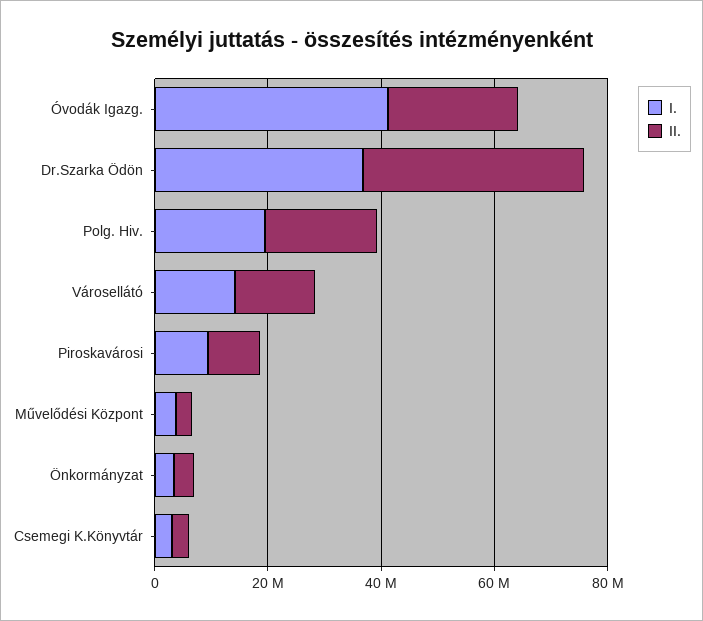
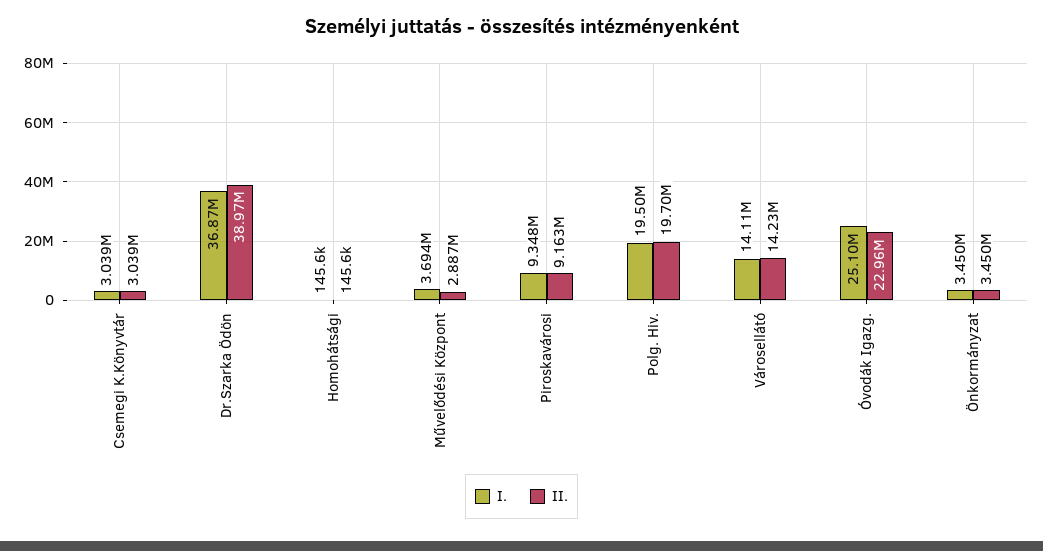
I., Óvodák Igazg.: 40000000 -> 25100000
I., Homohátsági: none -> 145600
II., Homohátsági: none -> 145600

